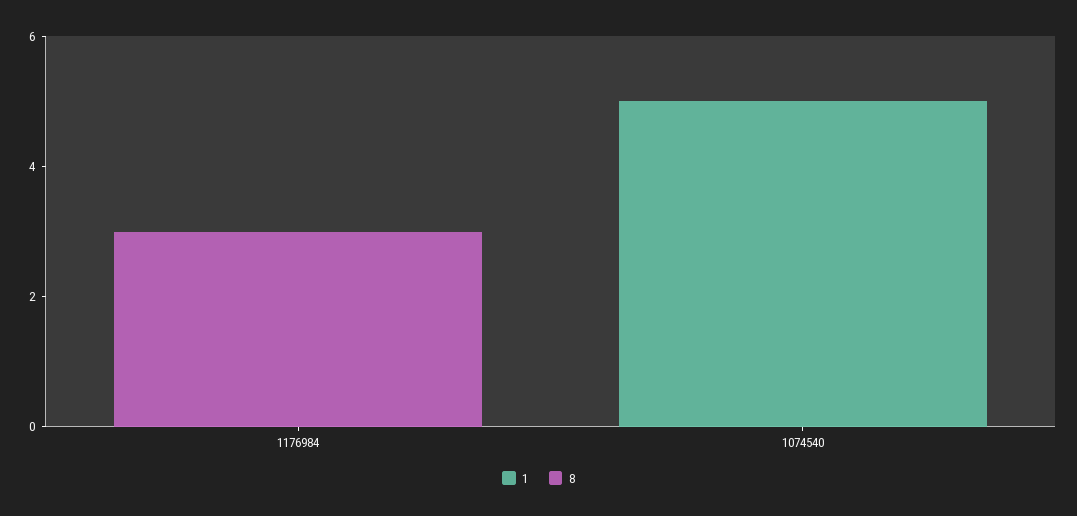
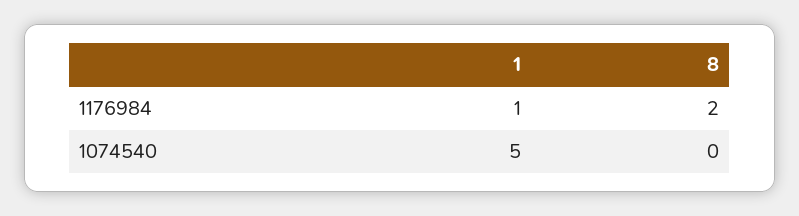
1, 1176984: 0 -> 1
8, 1176984: 3 -> 2

